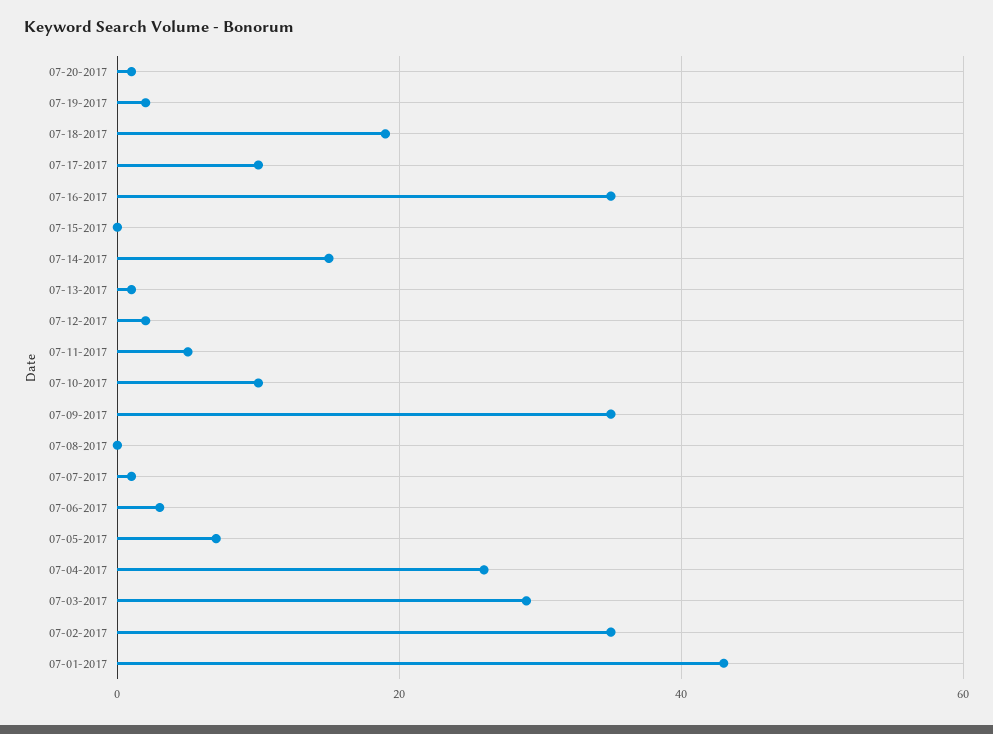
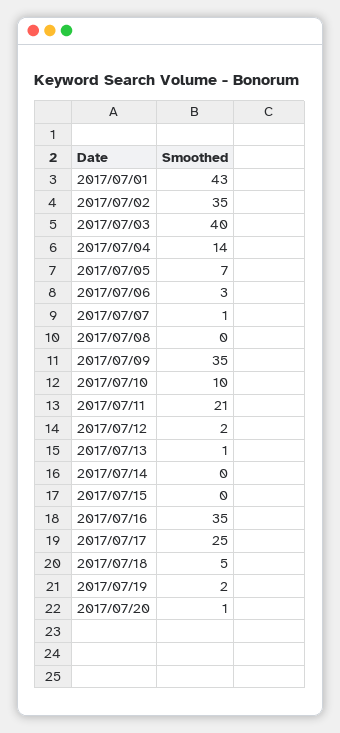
07-18-2017: 20 -> 5
07-17-2017: 10 -> 25
07-14-2017: 15 -> 0
07-11-2017: 5 -> 21
07-04-2017: 25 -> 14
07-03-2017: 30 -> 40

